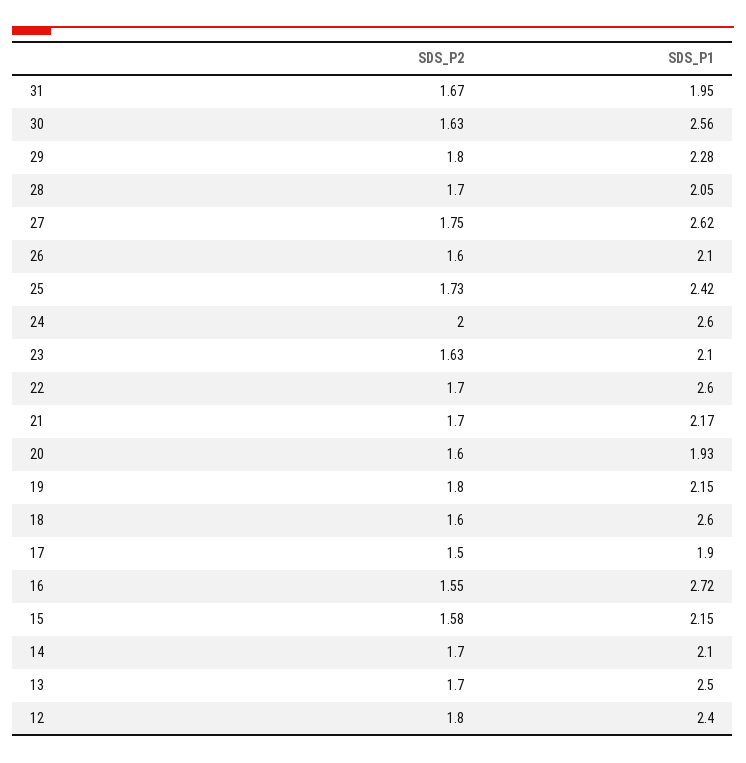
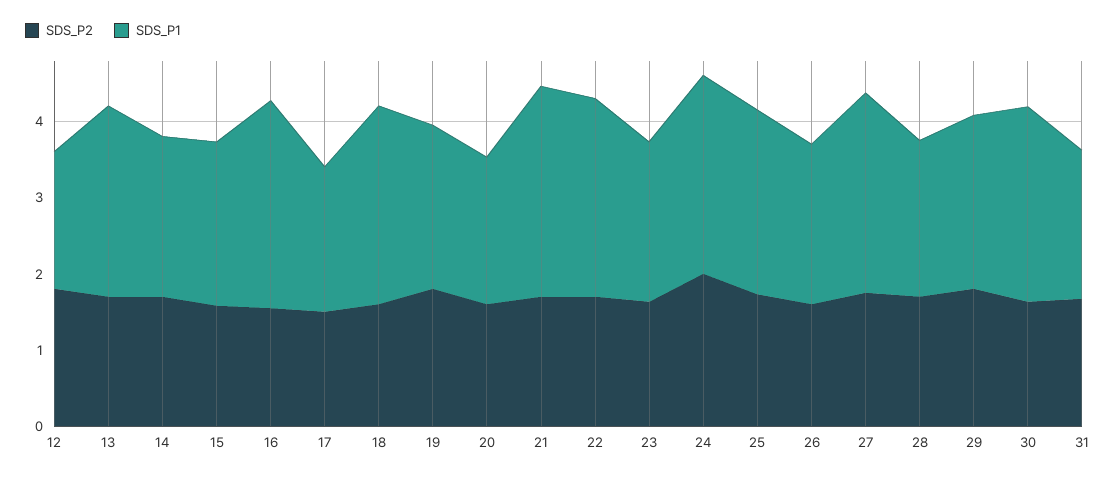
SDS_P1, 21: 2.17 -> 2.8
SDS_P1, 12: 2.4 -> 1.8

